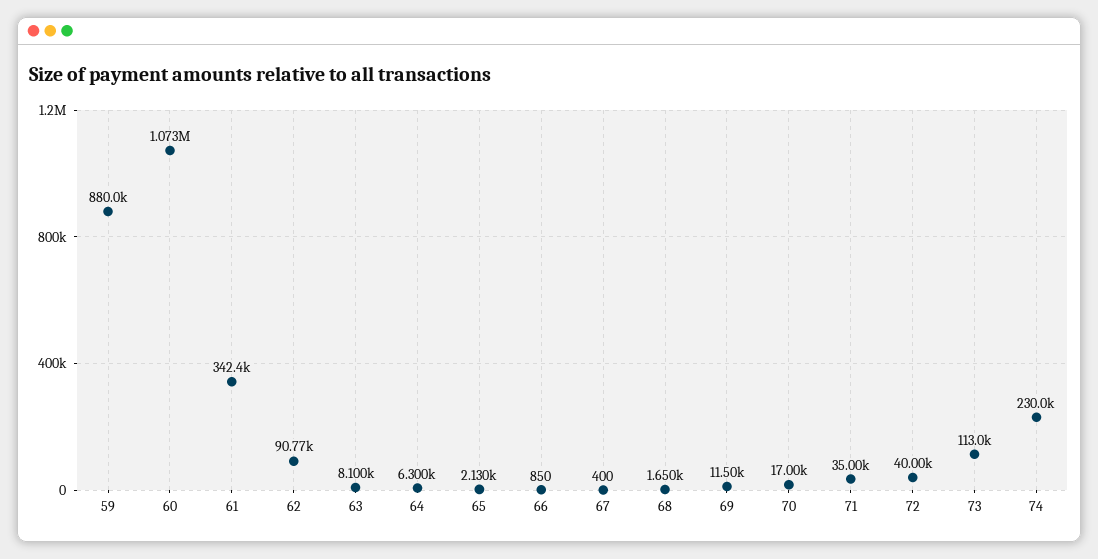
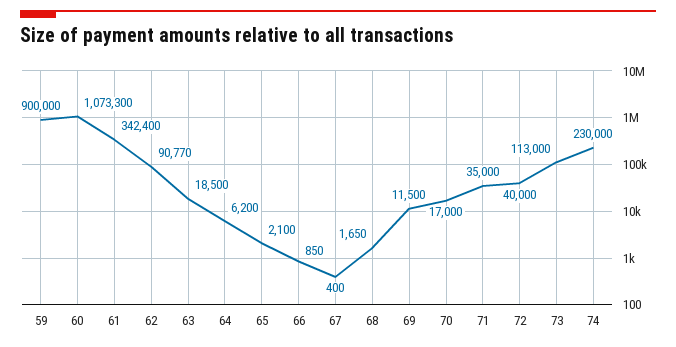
59: 880000 -> 900000
63: 8100 -> 18500
64: 6300 -> 6200
65: 2130 -> 2100

